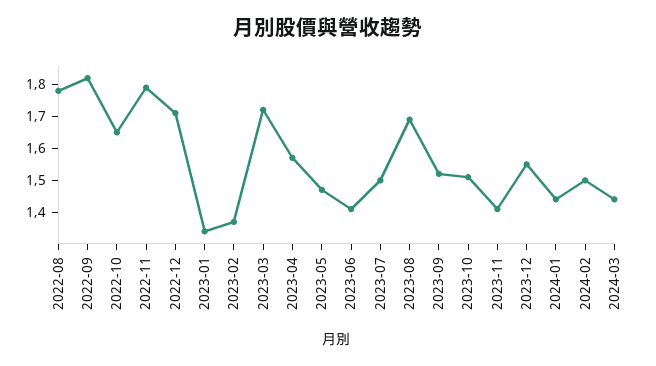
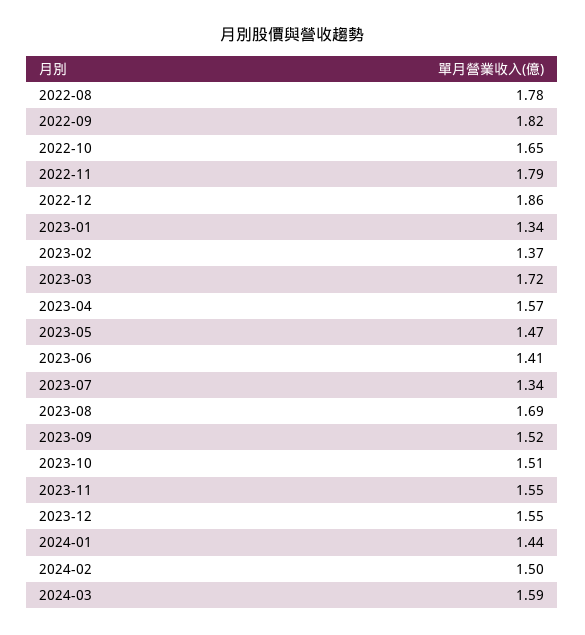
2022-12: 1.7 -> 1.86
2023-07: 1.5 -> 1.34
2023-11: 1.4 -> 1.55
2024-03: 1.45 -> 1.59

